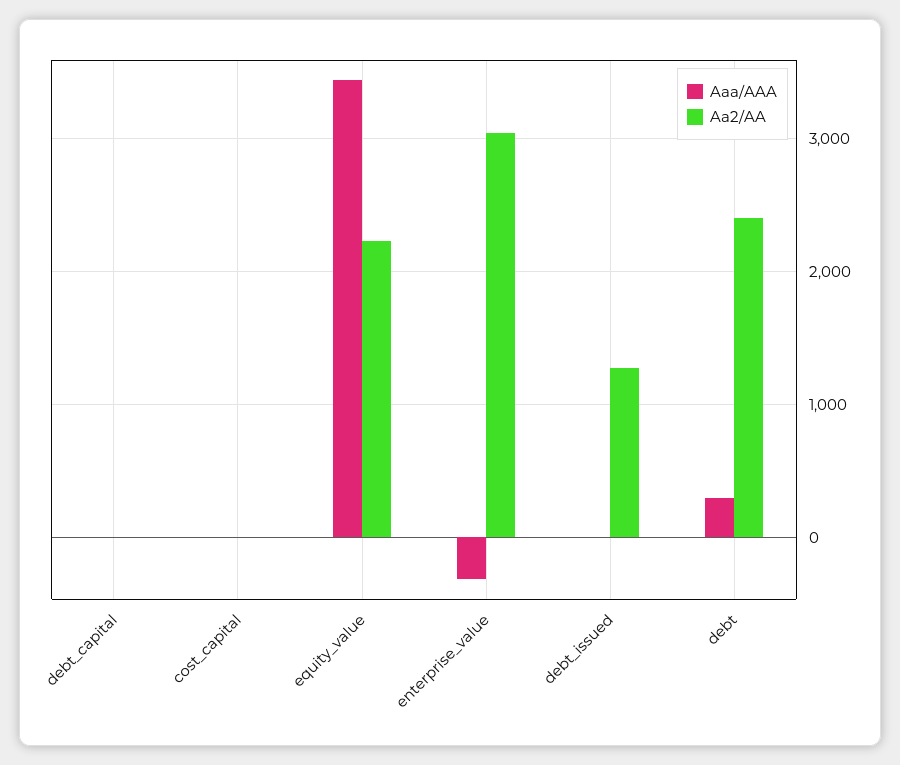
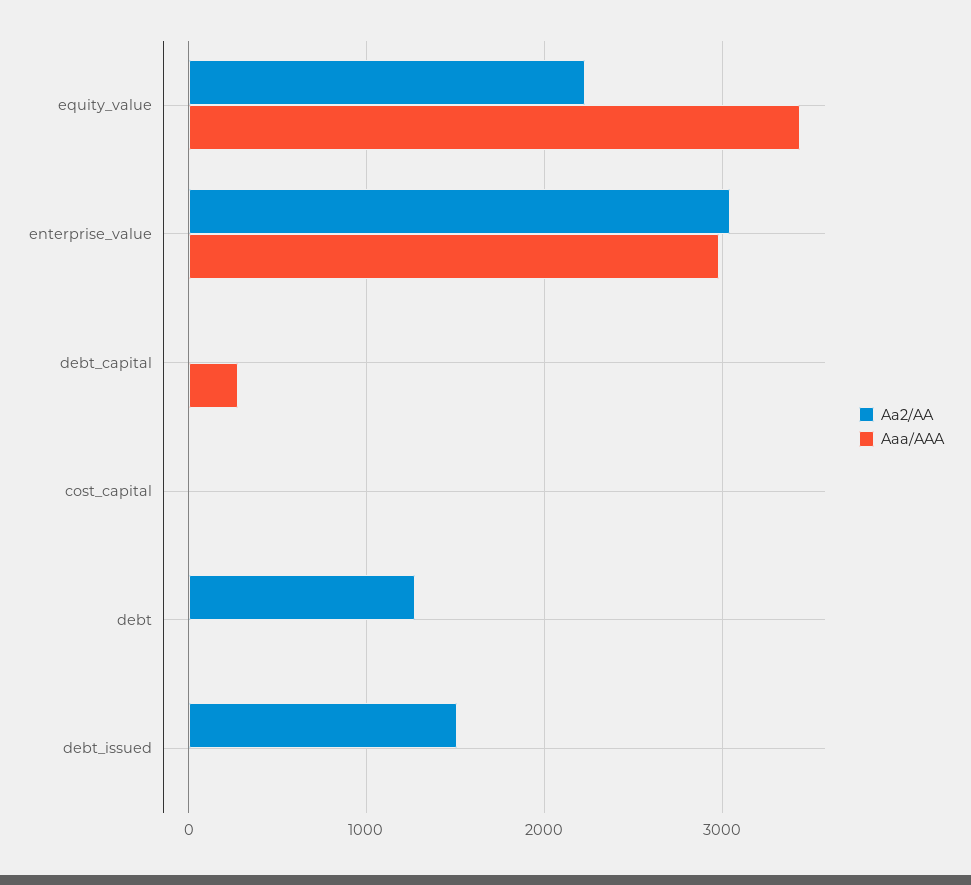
Aaa/AAA, debt_capital: 0 -> 300
Aaa/AAA, enterprise_value: -300 -> 3000
Aa2/AA, debt_issued: 1300 -> 1500
Aaa/AAA, debt: 300 -> 0
Aa2/AA, debt: 2400 -> 1300

